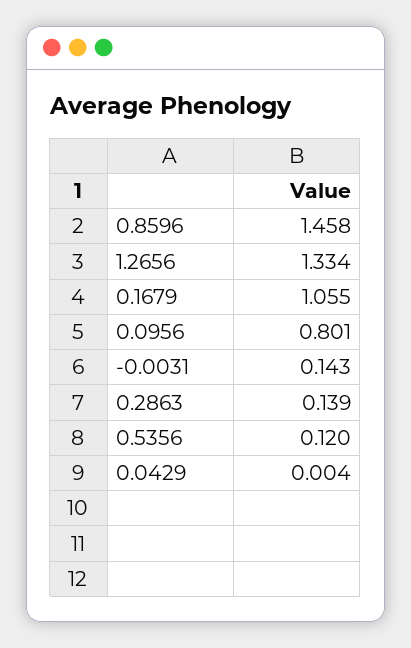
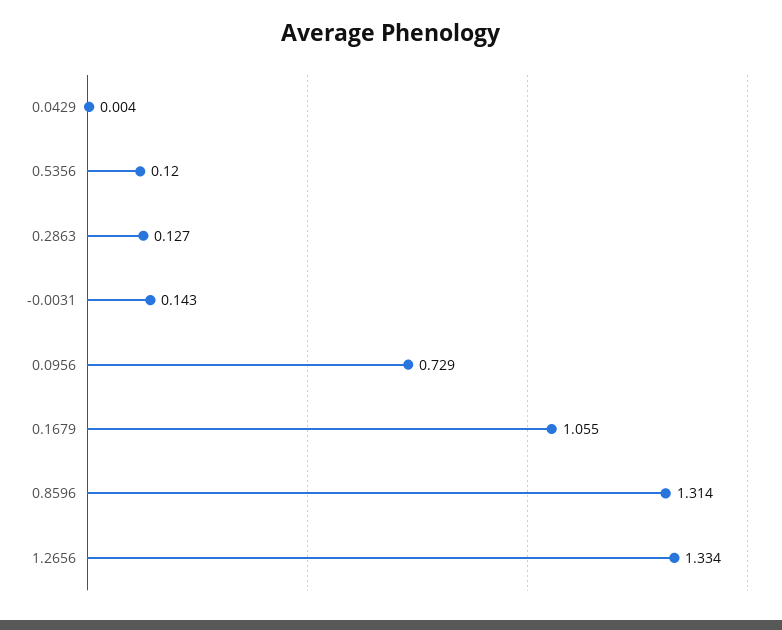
0.8596: 1.458 -> 1.314
0.0956: 0.801 -> 0.729
0.2863: 0.139 -> 0.127

